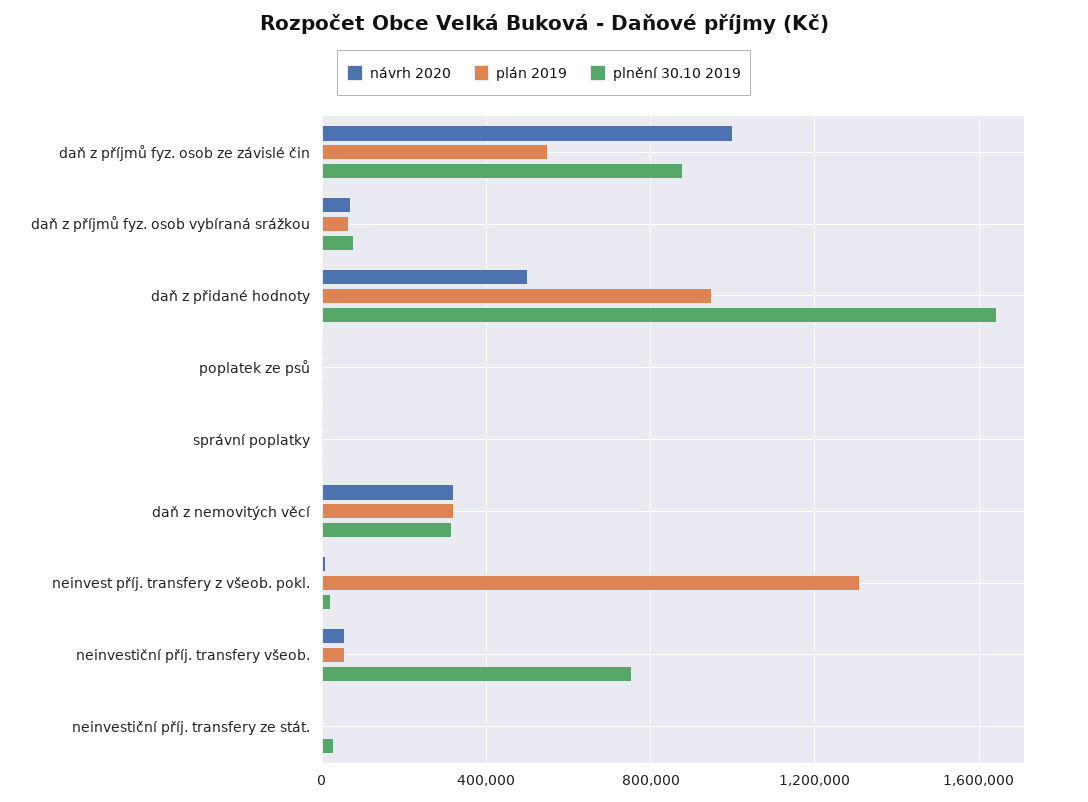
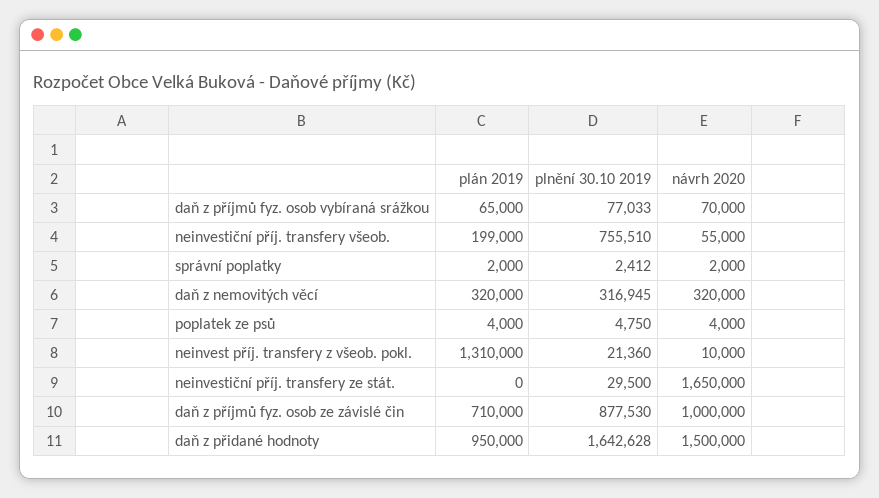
plán 2019, daň z příjmů fyz. osob ze závislé čin: 550000 -> 710000
návrh 2020, daň z přidané hodnoty: 500000 -> 1500000
plán 2019, neinvestiční příj. transfery všeob.: 50000 -> 199000
návrh 2020, neinvestiční příj. transfery ze stát.: 0 -> 1650000

